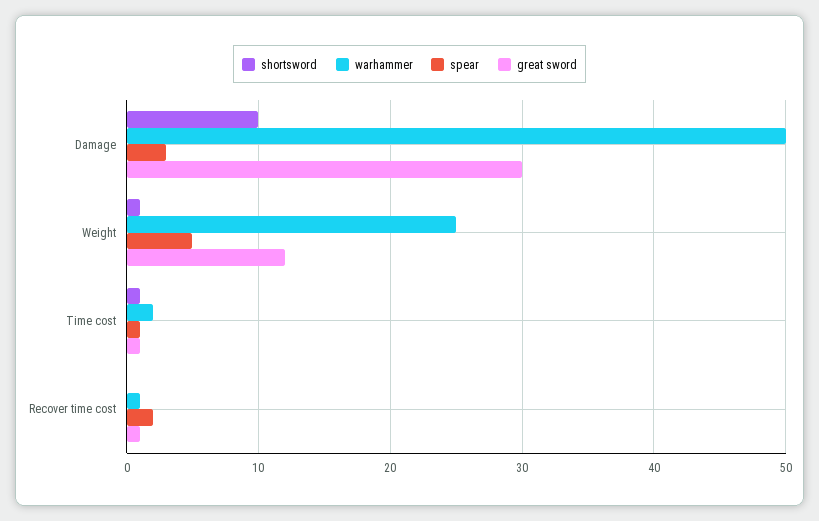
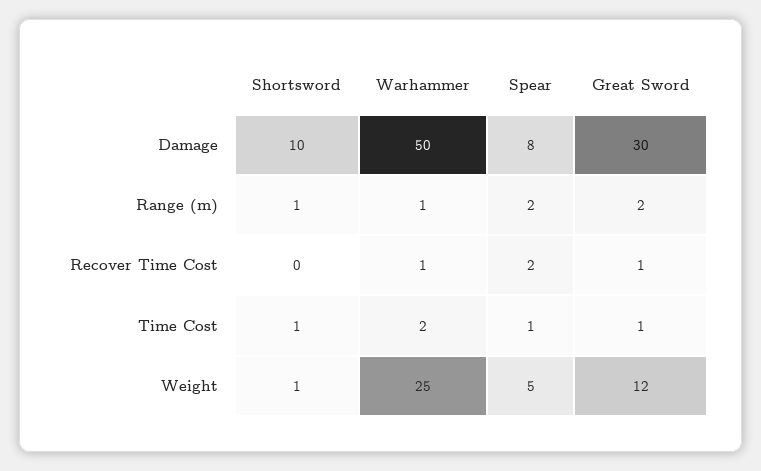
spear, Damage: 3 -> 8
shortsword, Range (m): none -> 1
warhammer, Range (m): none -> 1
spear, Range (m): none -> 2
great sword, Range (m): none -> 2

